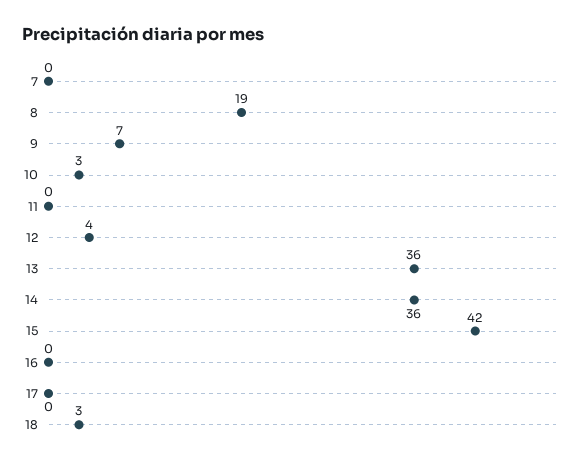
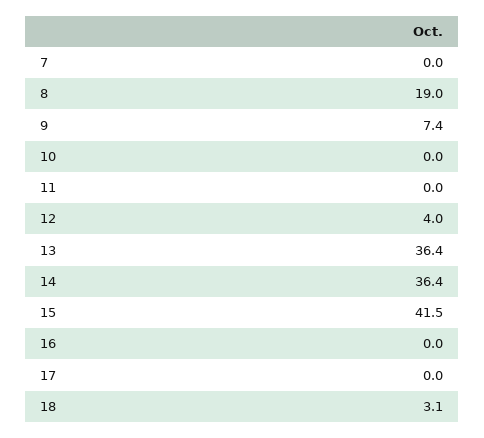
10: 3 -> 0

